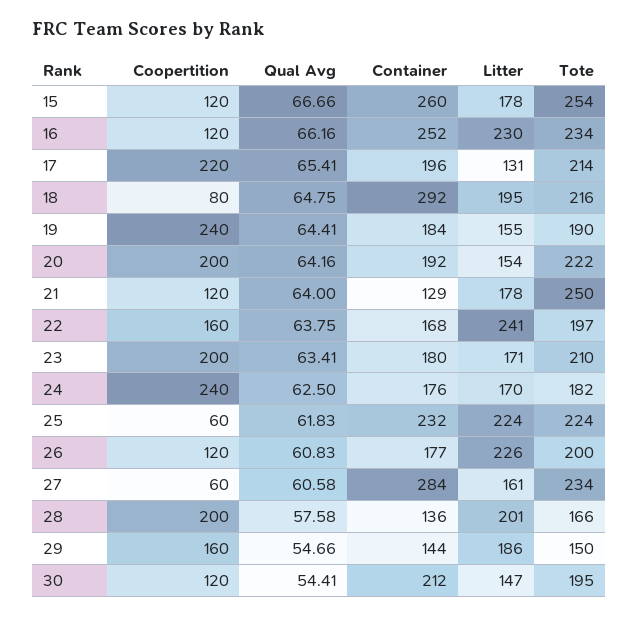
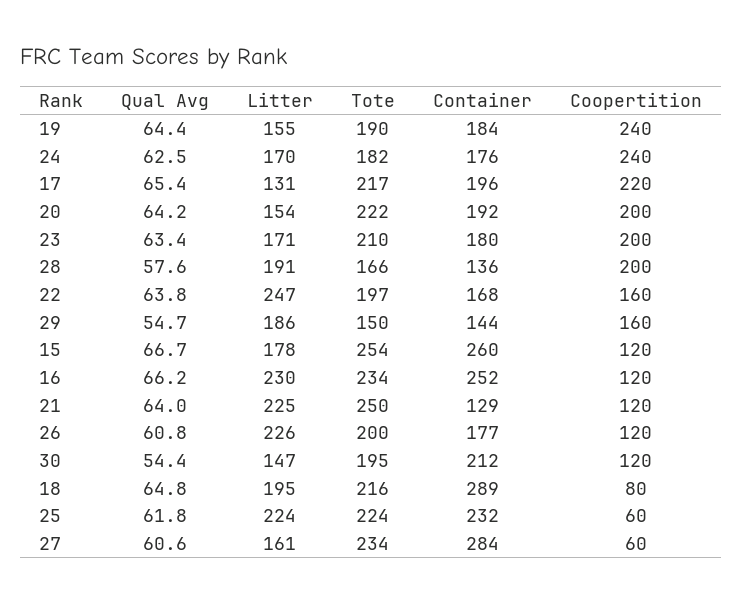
Tote, 17: 214 -> 217
Container, 18: 292 -> 289
Litter, 21: 178 -> 225
Litter, 22: 241 -> 247
Litter, 28: 201 -> 191

